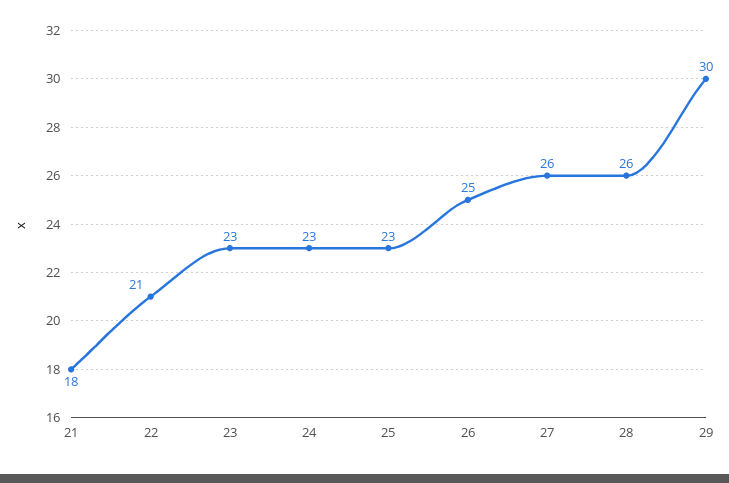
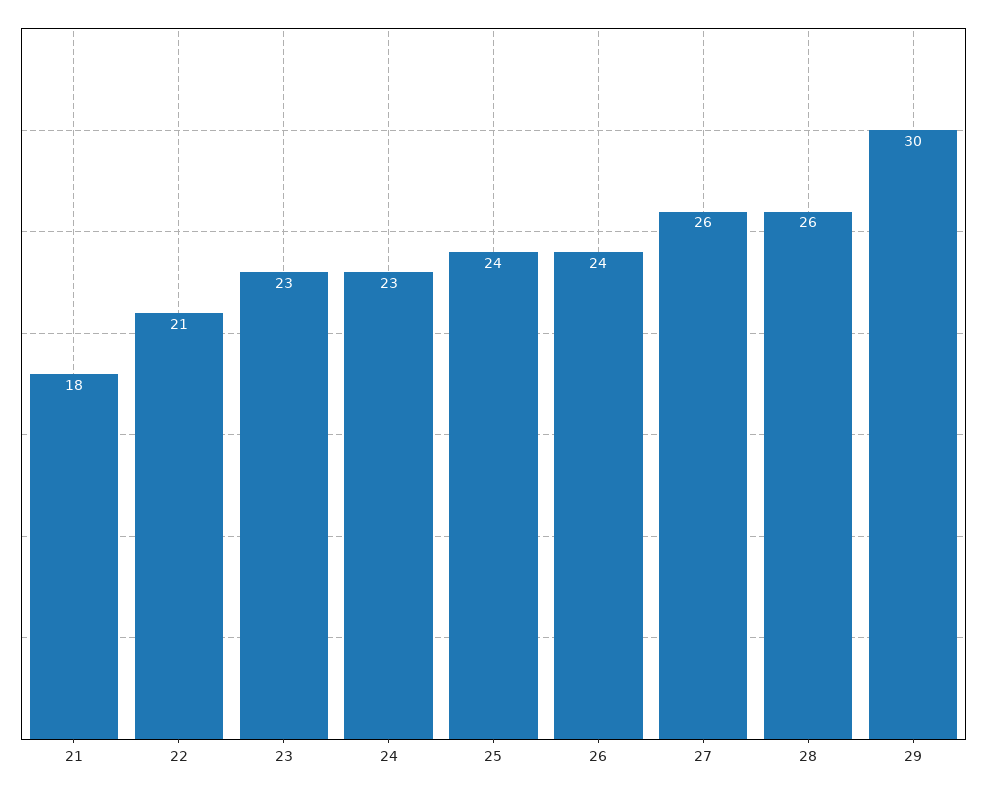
25: 23 -> 24
26: 25 -> 24

